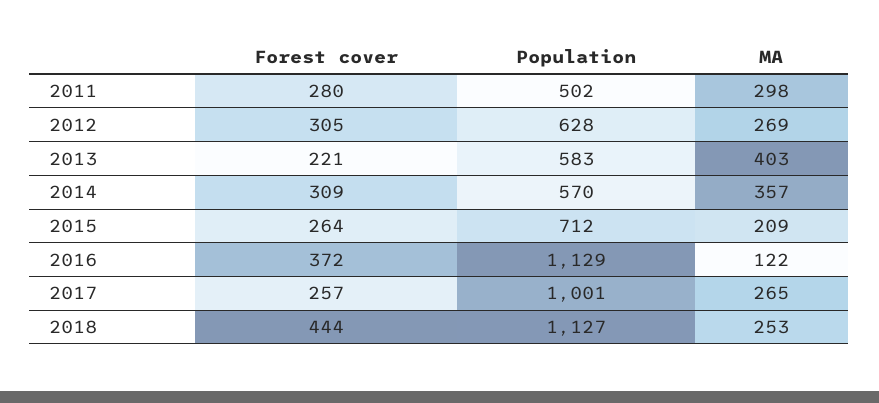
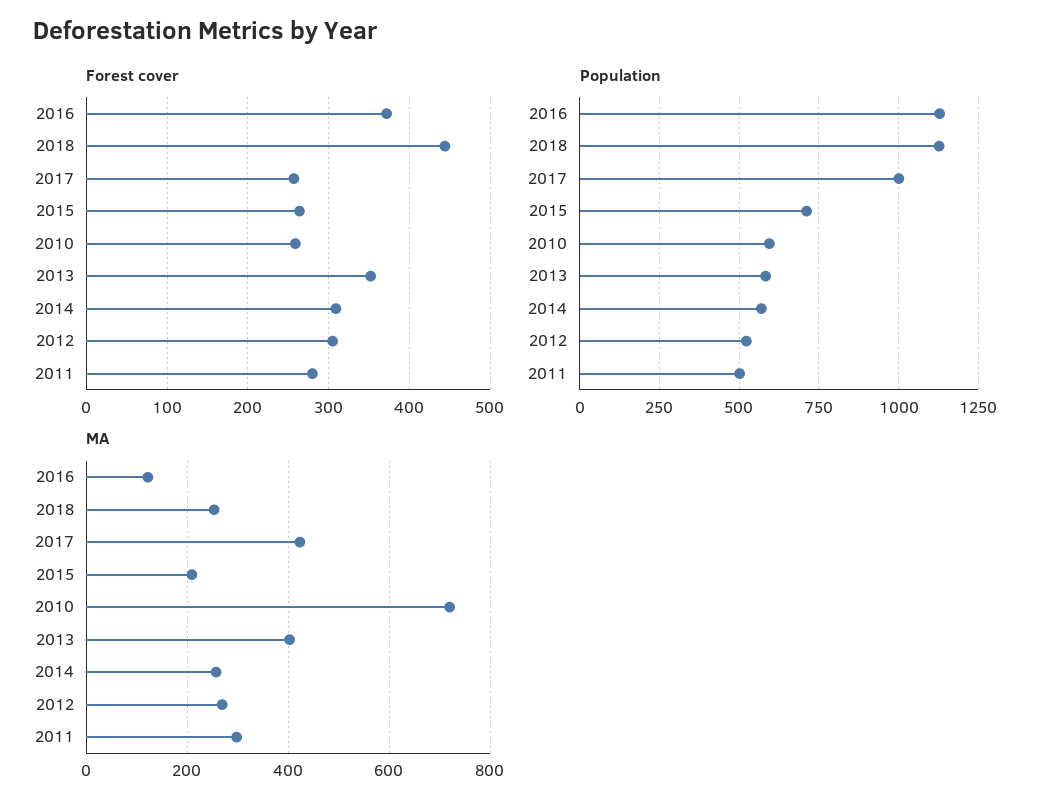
Population, 2012: 628 -> 525
Forest cover, 2013: 221 -> 350
MA, 2014: 357 -> 260
MA, 2017: 265 -> 420
Forest cover, 2010: none -> 260
Population, 2010: none -> 600
MA, 2010: none -> 720

